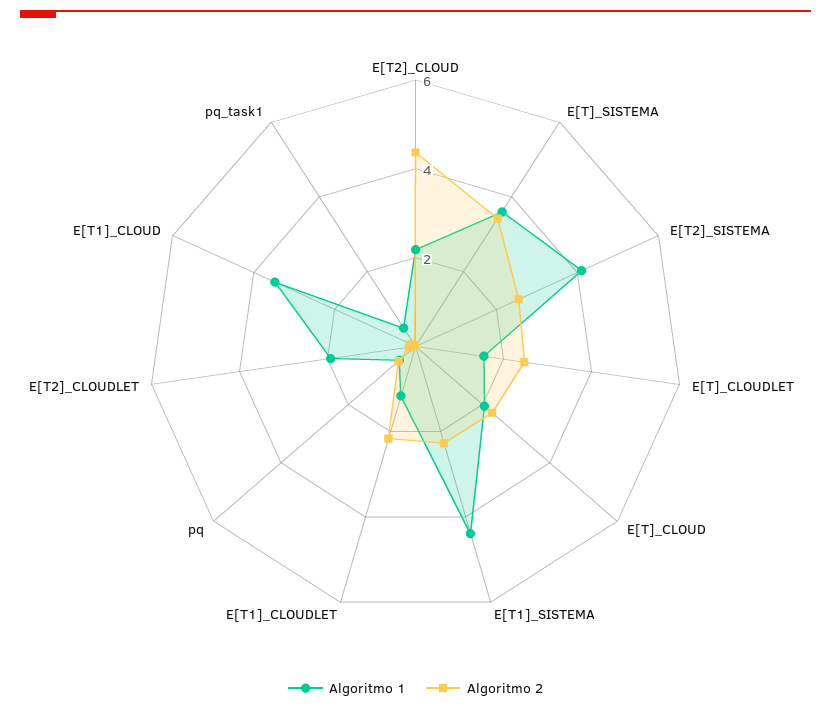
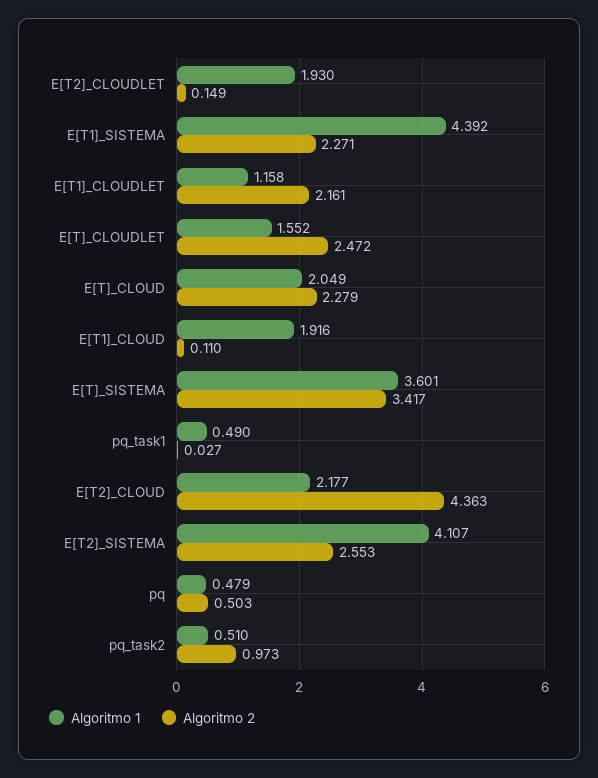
Algoritmo 1, E[T1]_CLOUD: 3.5 -> 1.916
Algoritmo 1, pq_task2: none -> 0.51
Algoritmo 2, pq_task2: none -> 0.973

